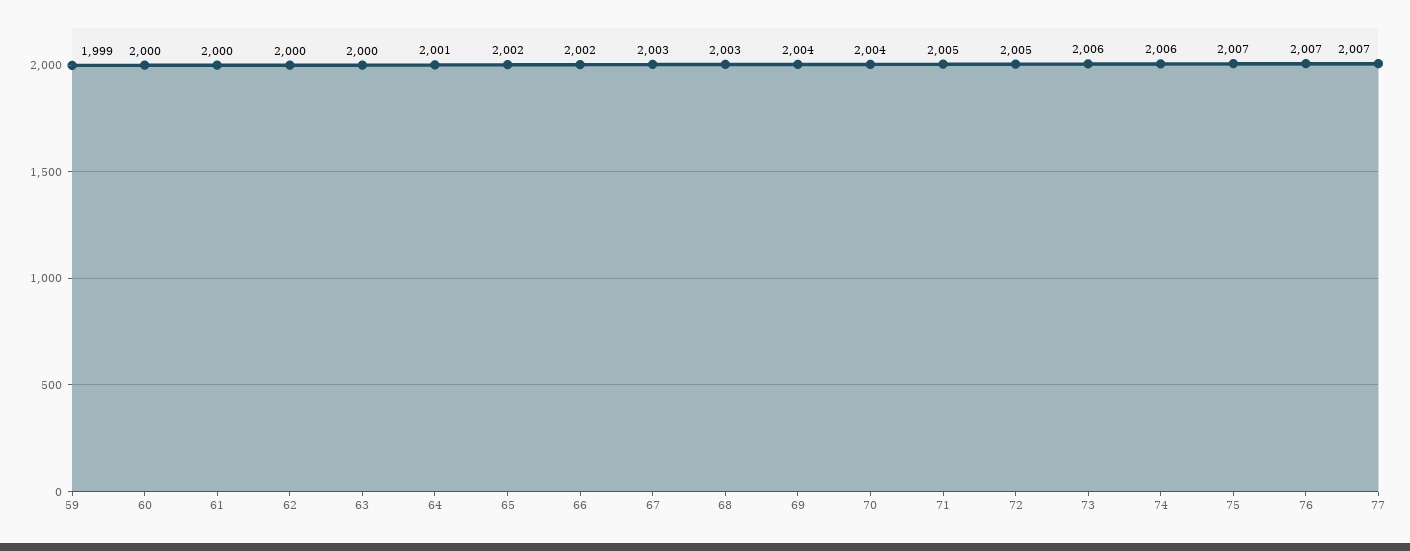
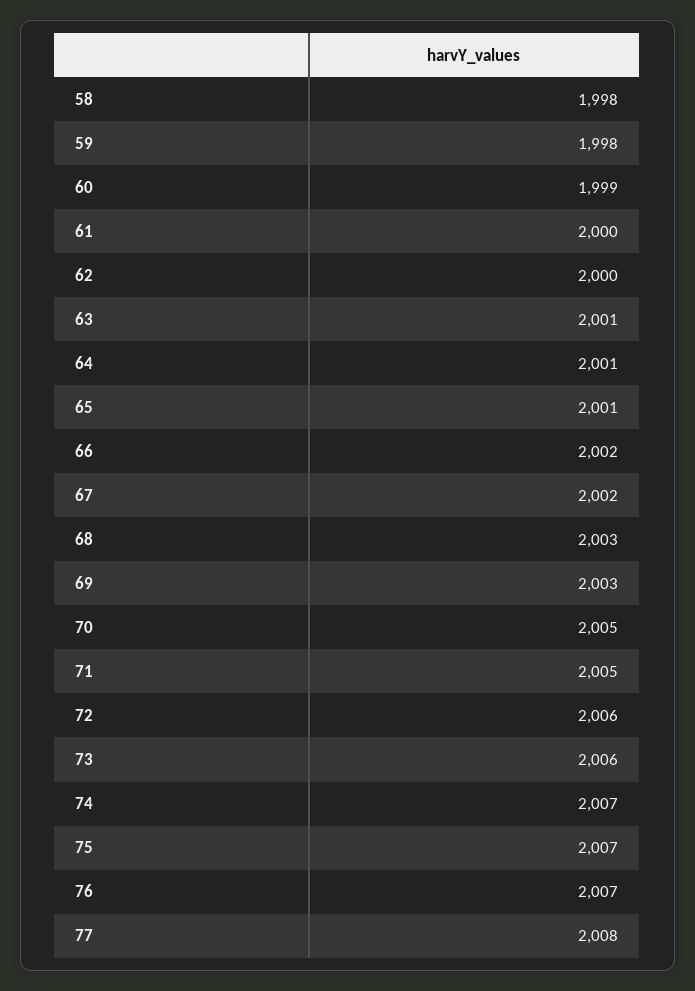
59: 1999 -> 1998
60: 2000 -> 1999
63: 2000 -> 2001
65: 2002 -> 2001
67: 2003 -> 2002
69: 2004 -> 2003
70: 2004 -> 2005
72: 2005 -> 2006
74: 2006 -> 2007
77: 2007 -> 2008
58: none -> 1998

